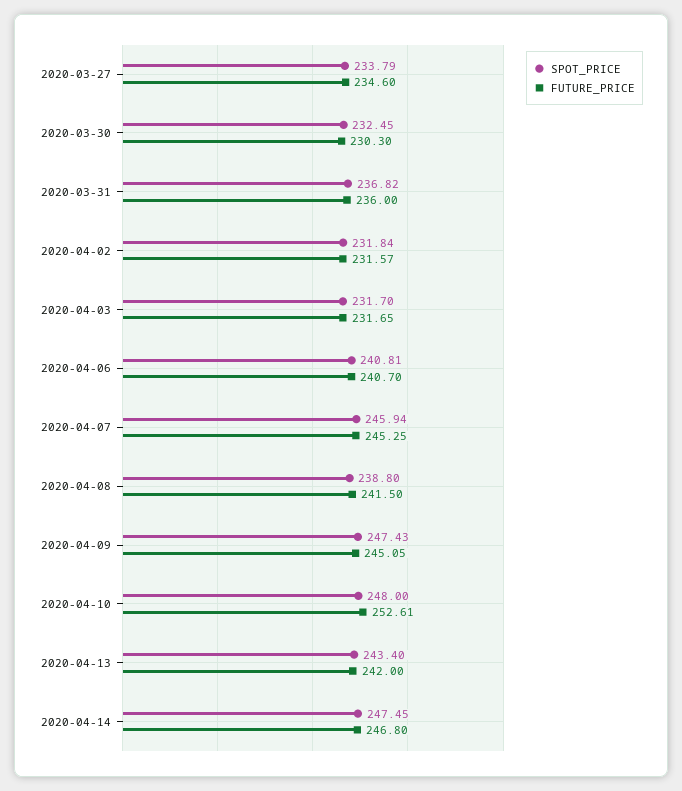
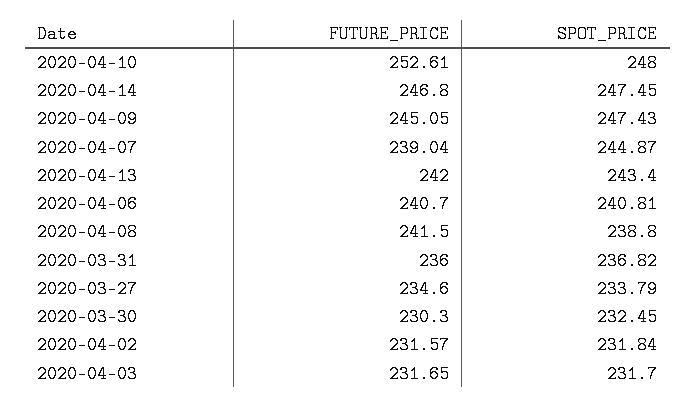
SPOT_PRICE, 2020-04-07: 245.94 -> 244.87
FUTURE_PRICE, 2020-04-07: 245.25 -> 239.04

